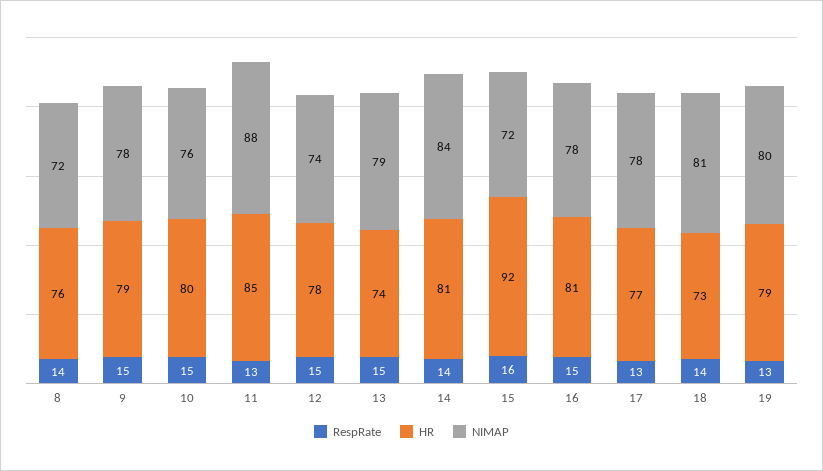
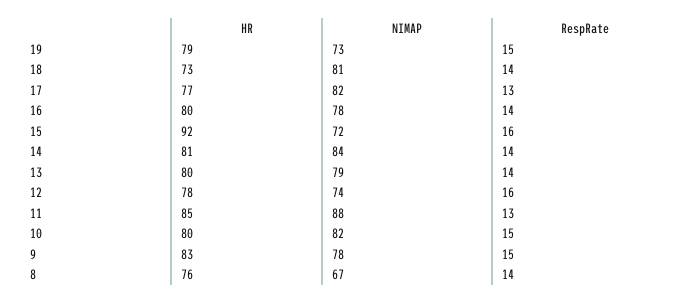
NIMAP, 8: 72 -> 67
HR, 9: 79 -> 83
NIMAP, 10: 76 -> 82
RespRate, 12: 15 -> 16
RespRate, 13: 15 -> 14
HR, 13: 74 -> 80
RespRate, 16: 15 -> 14
HR, 16: 81 -> 80
NIMAP, 17: 78 -> 82
RespRate, 19: 13 -> 15
NIMAP, 19: 80 -> 73

